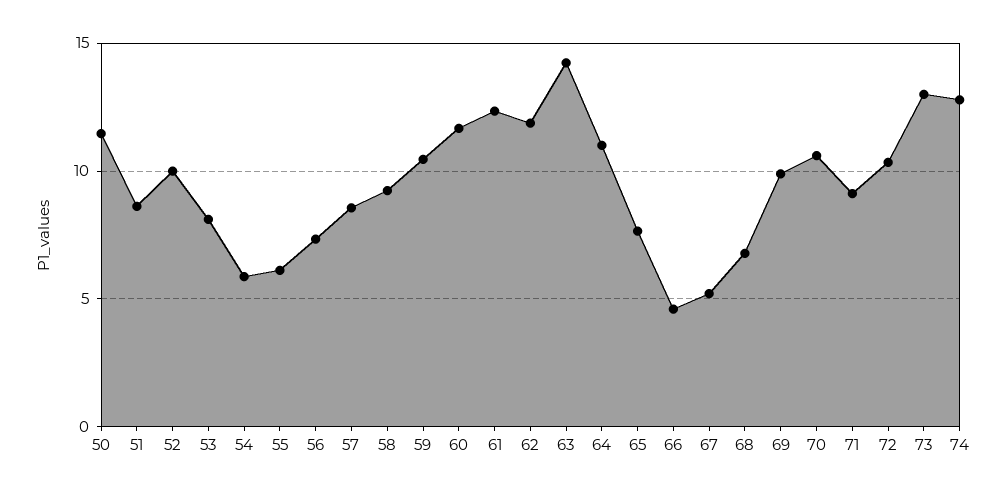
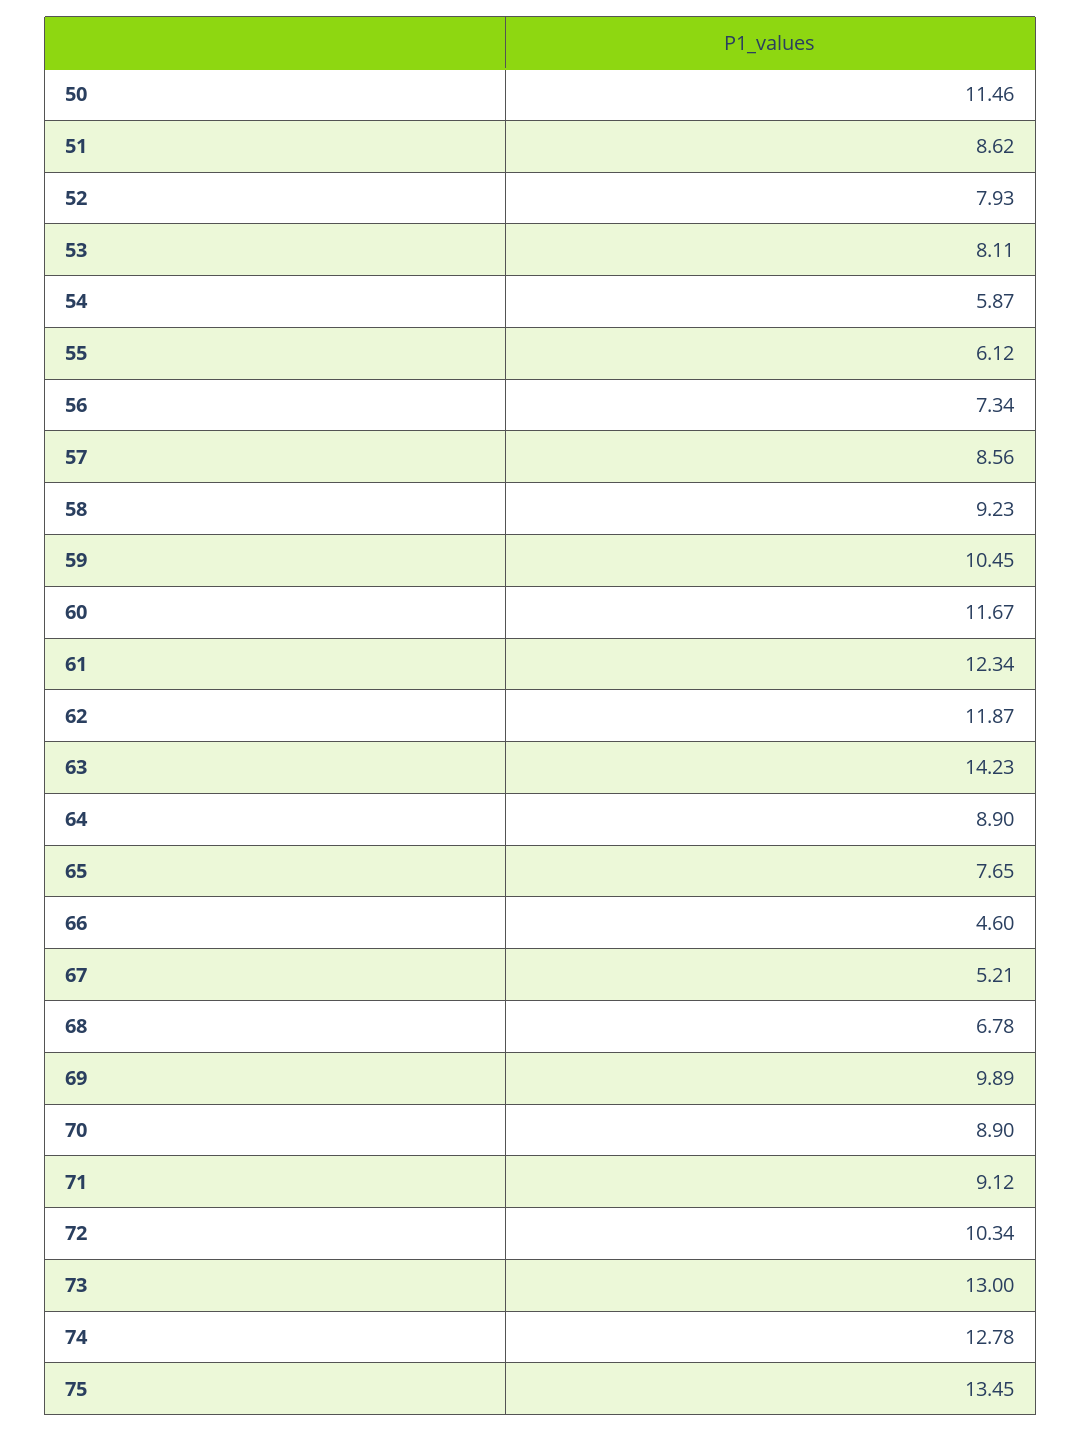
52: 10 -> 7.93
64: 11 -> 8.9
70: 10.5 -> 8.9
75: none -> 13.45

